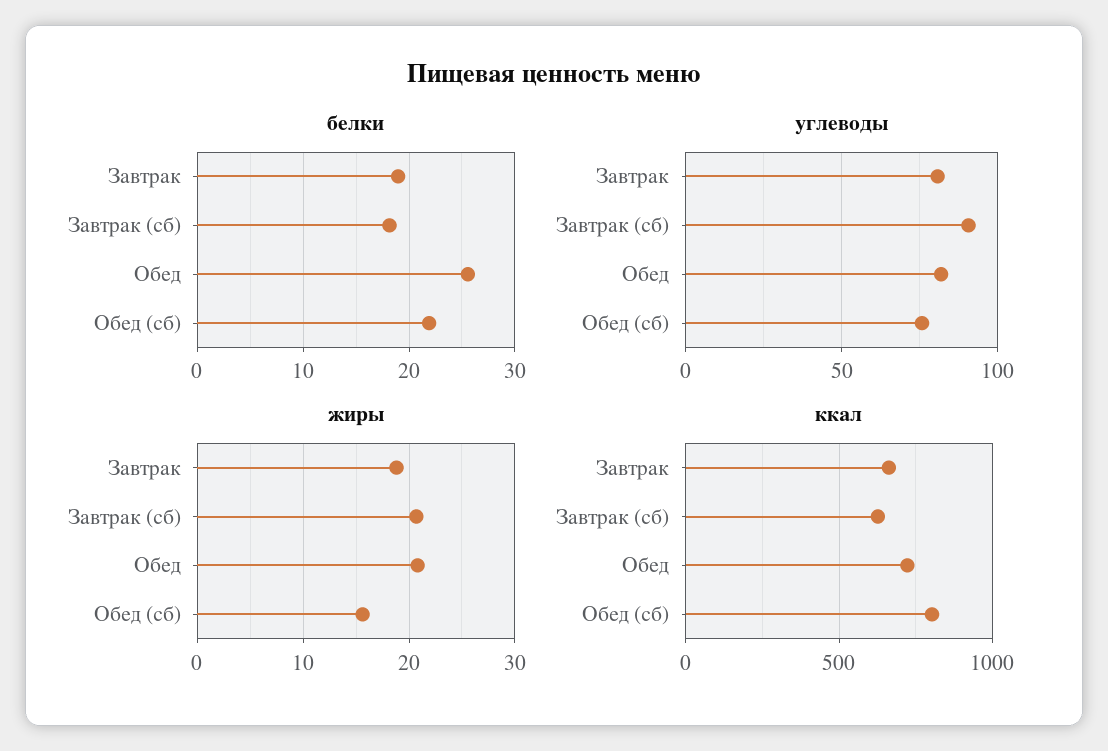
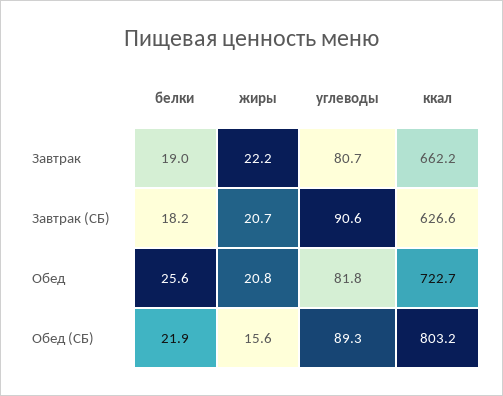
углеводы, Обед (сб): 75 -> 89.3
жиры, Завтрак: 19 -> 22.2

